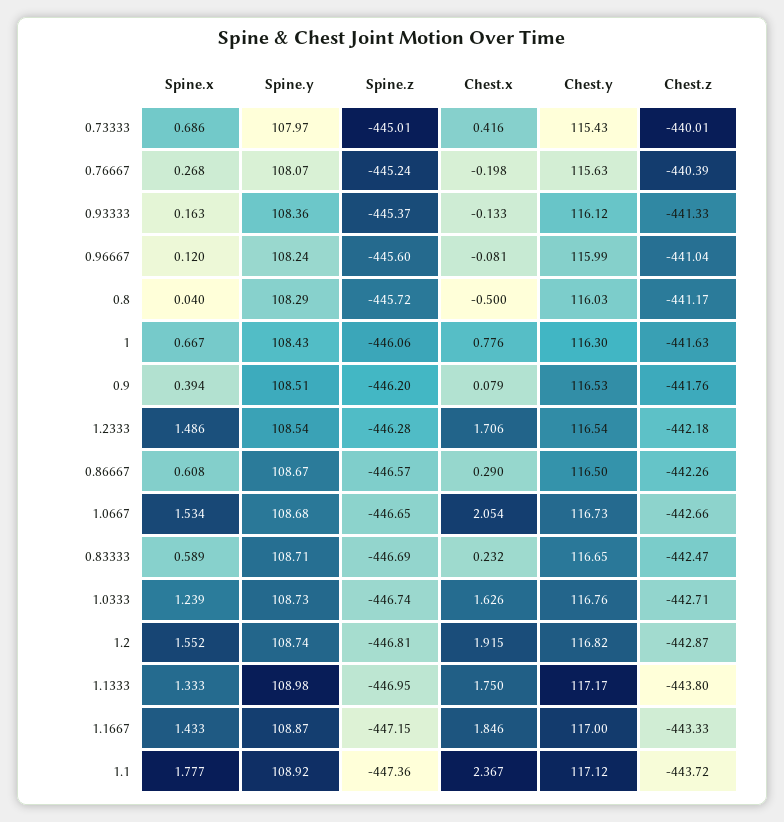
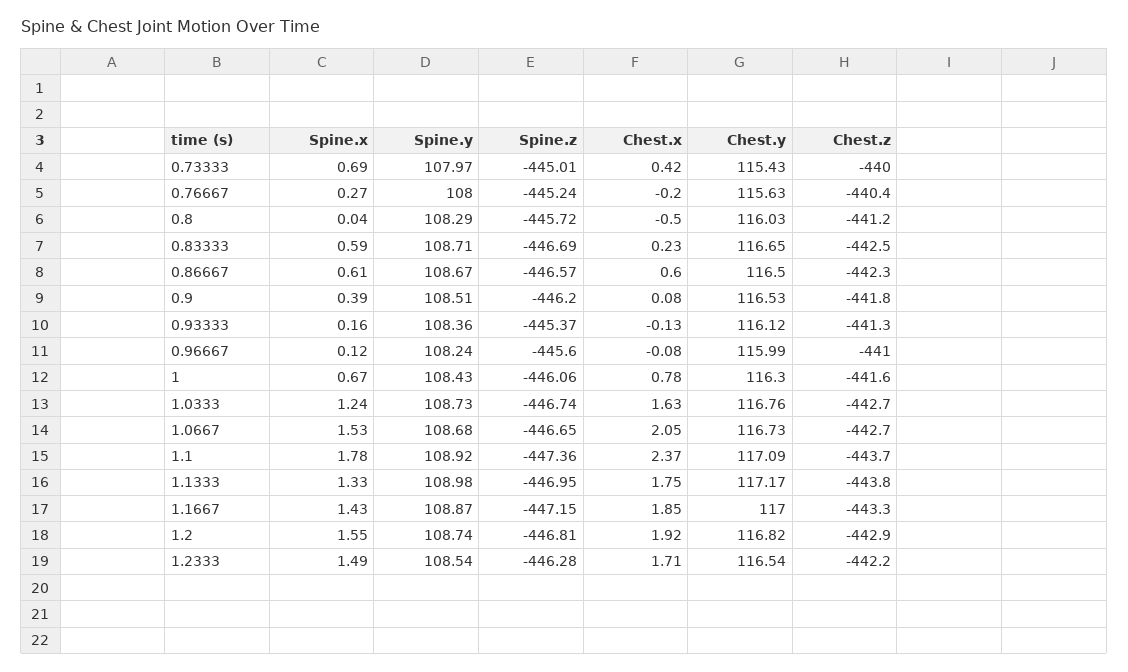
Spine.y, 0.76667: 108.07 -> 108
Chest.x, 0.86667: 0.29 -> 0.6
Chest.y, 1.1: 117.12 -> 117.09

